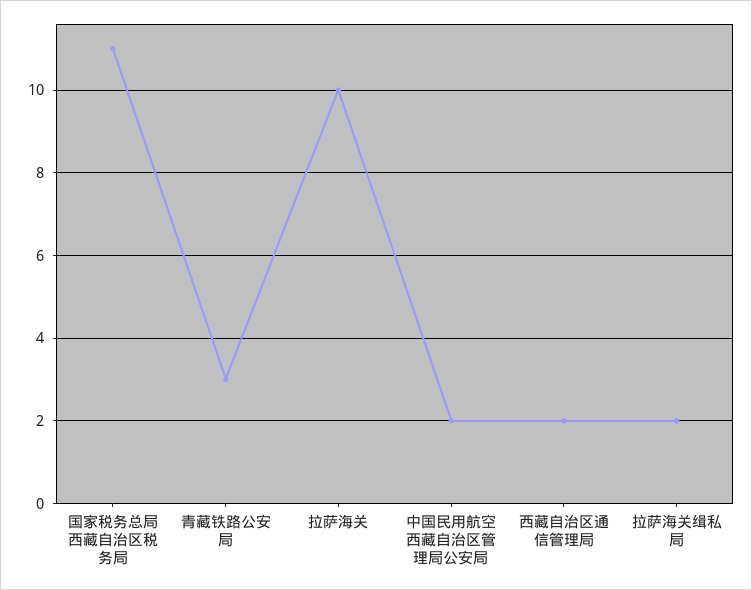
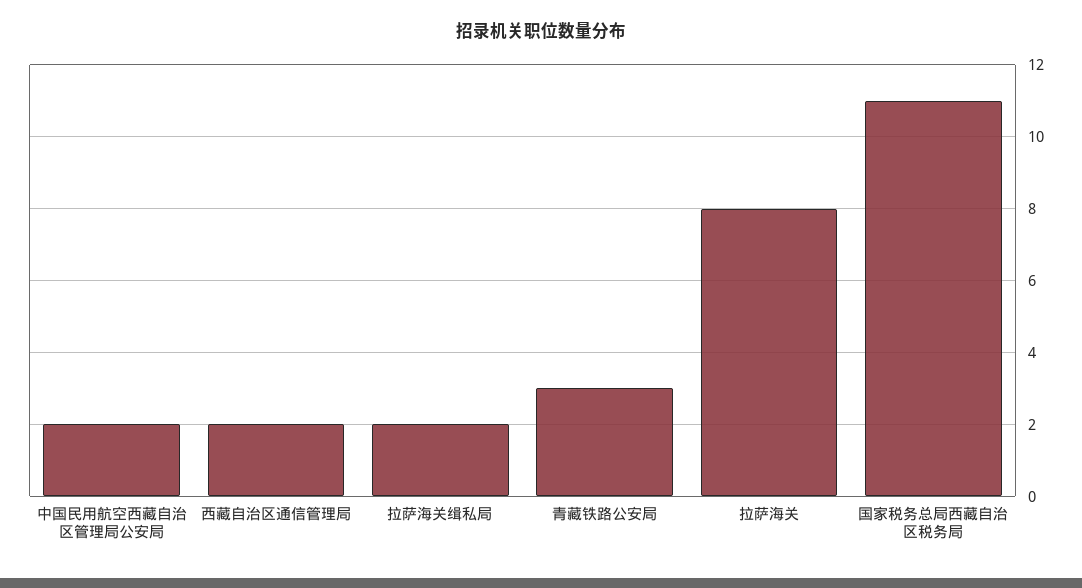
拉萨海关: 10 -> 8

